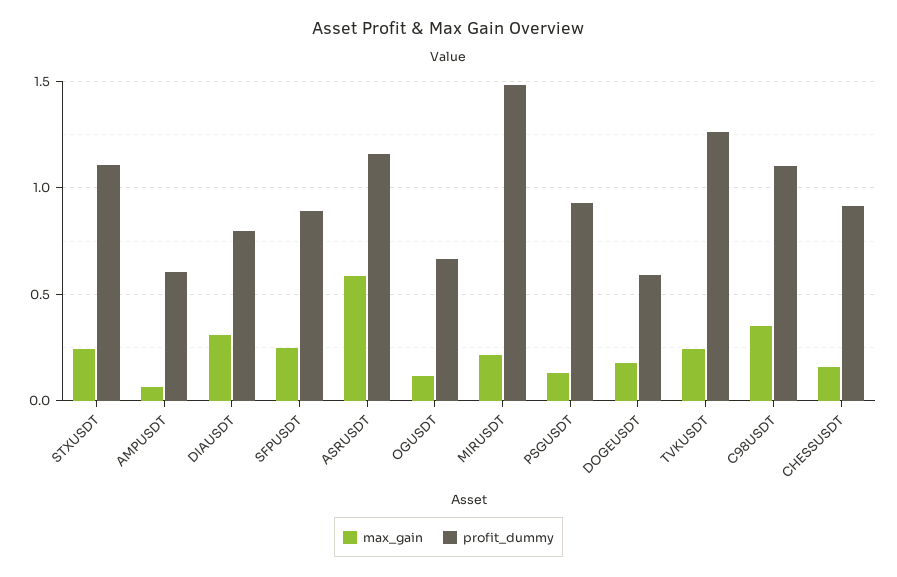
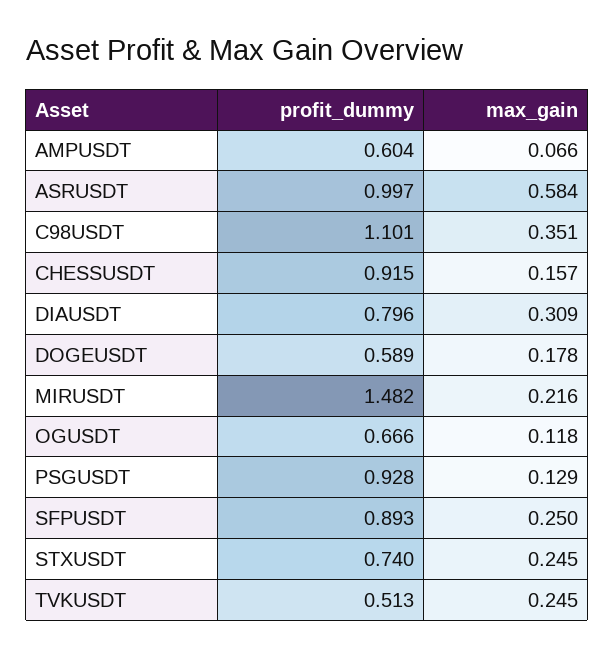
profit_dummy, STXUSDT: 1.1 -> 0.74
profit_dummy, ASRUSDT: 1.15 -> 0.997
profit_dummy, TVKUSDT: 1.25 -> 0.513

